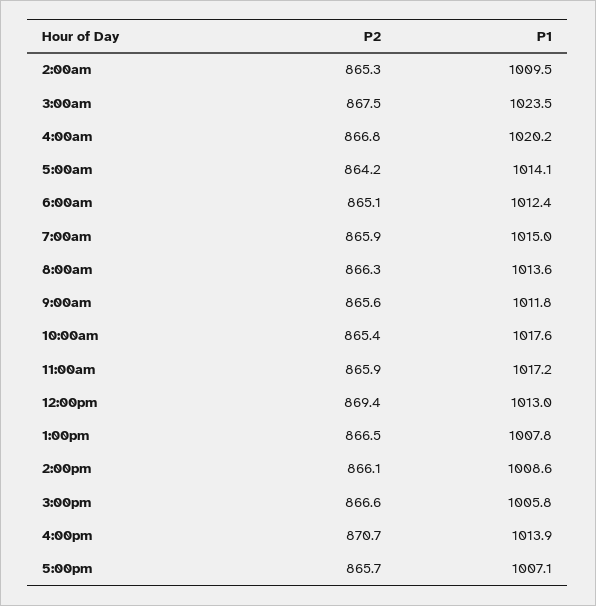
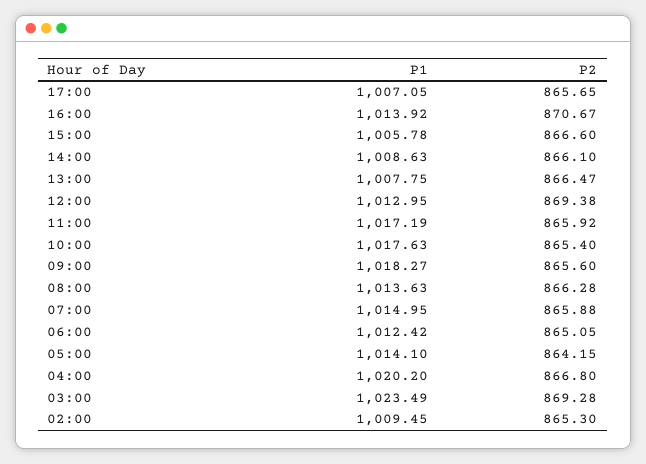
P2, 3:00am: 867.5 -> 869.28
P1, 9:00am: 1011.8 -> 1018.27

